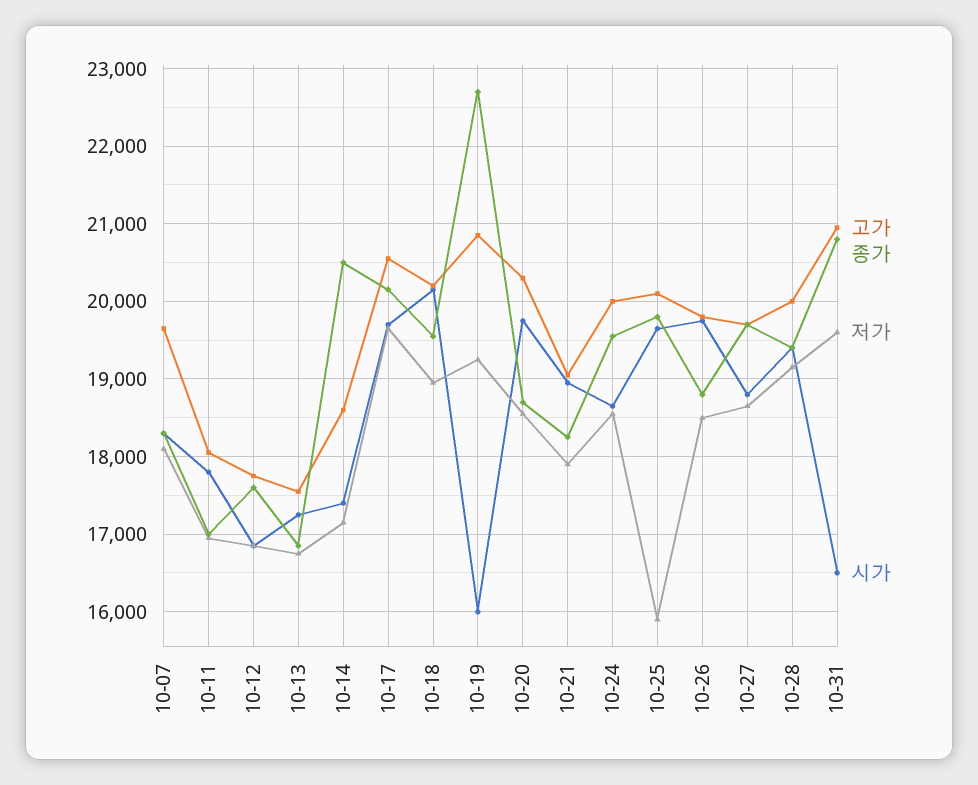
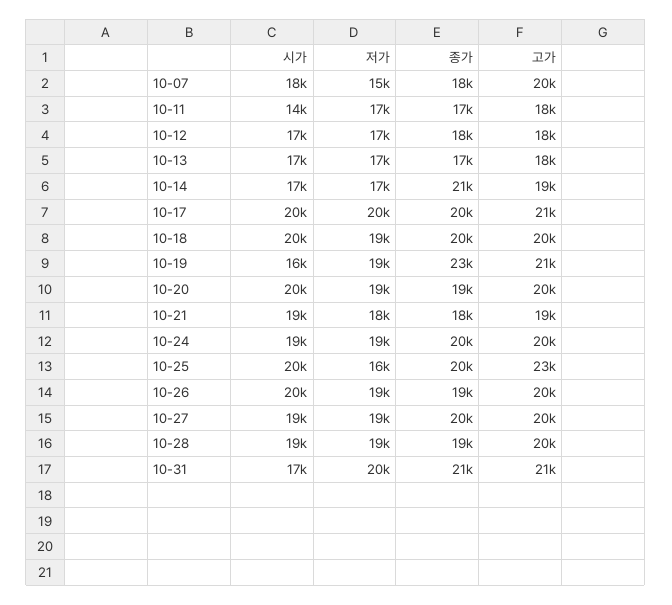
저가, 10-07: 18100 -> 15000
시가, 10-11: 17800 -> 14000
고가, 10-25: 20100 -> 23000

